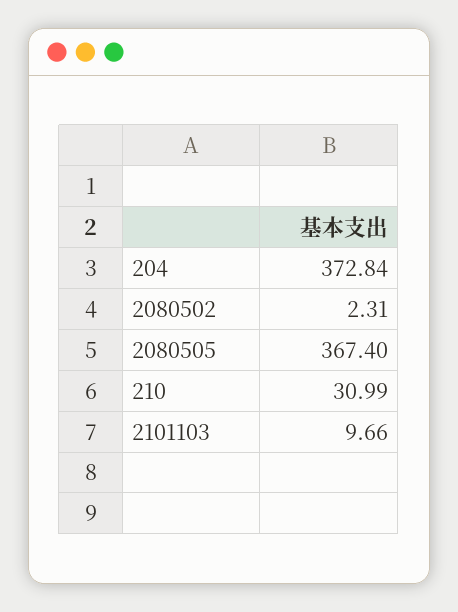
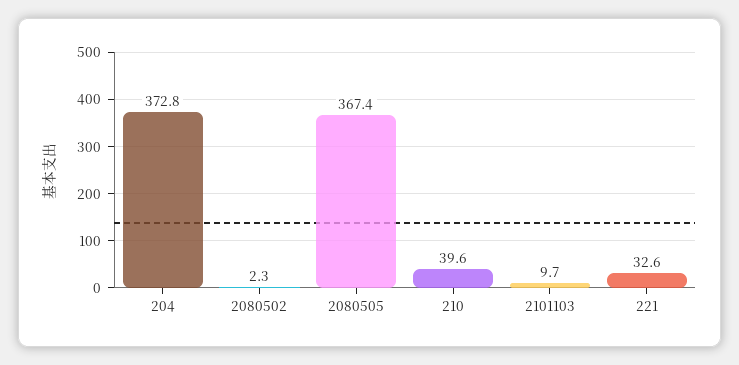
210: 30.99 -> 39.6
221: none -> 32.6

